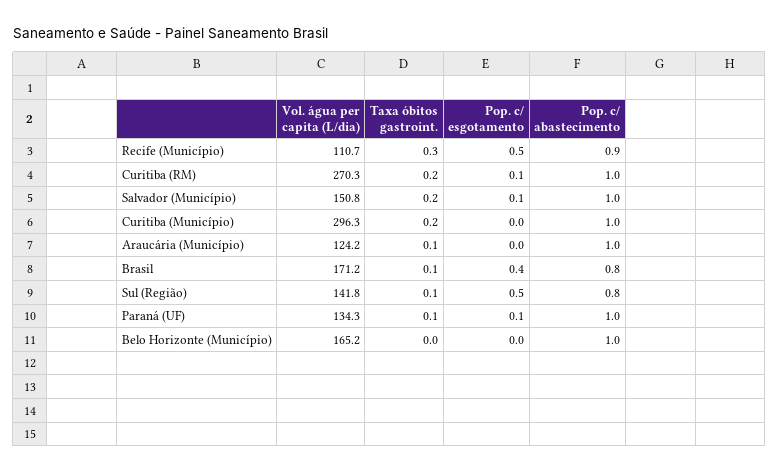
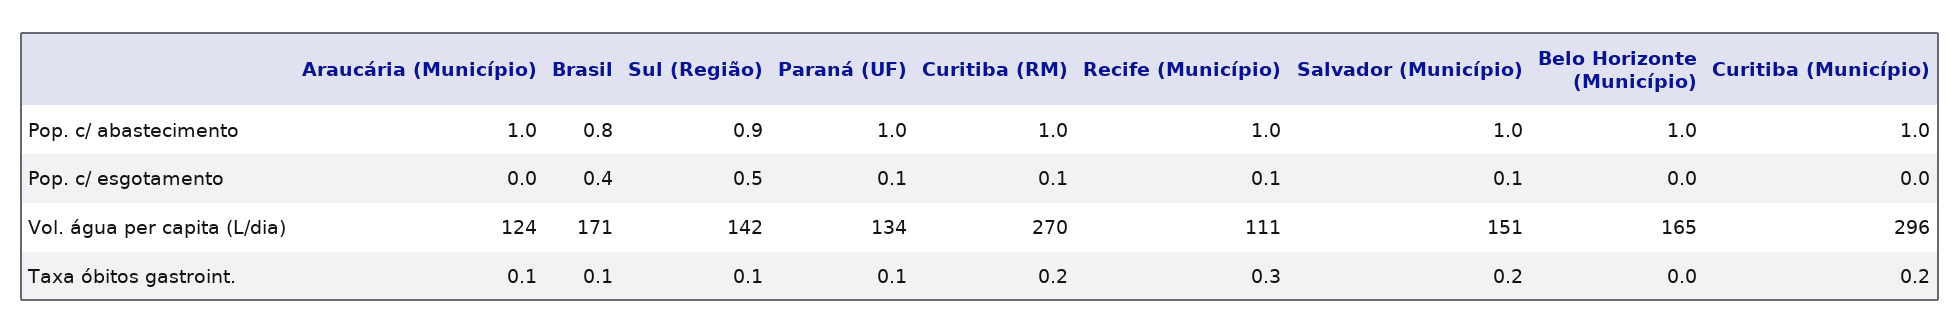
Pop. c/ esgotamento, Recife (Município): 0.5 -> 0.1
Pop. c/ abastecimento, Recife (Município): 0.9 -> 1
Pop. c/ abastecimento, Sul (Região): 0.8 -> 0.9

